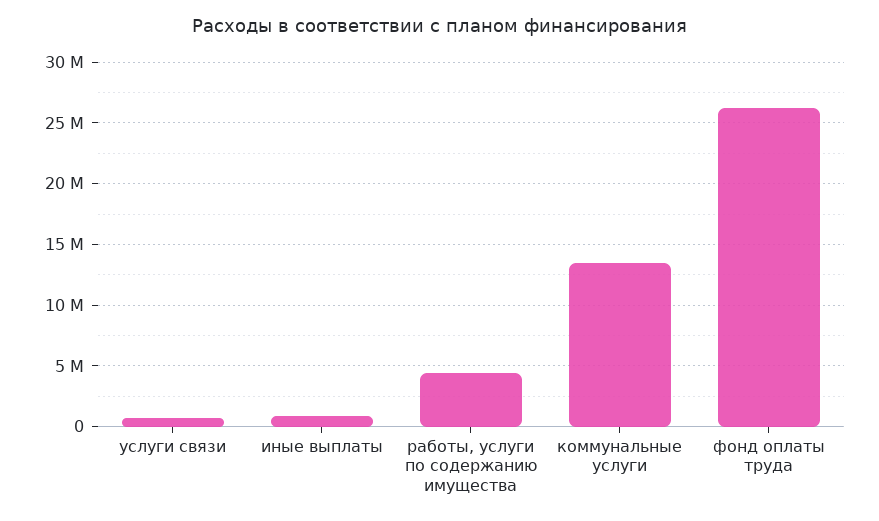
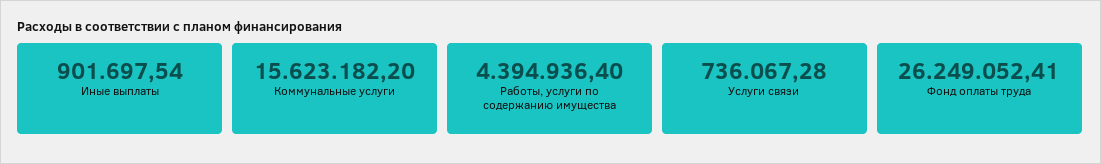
коммунальные услуги: 13500000 -> 15623182.2

